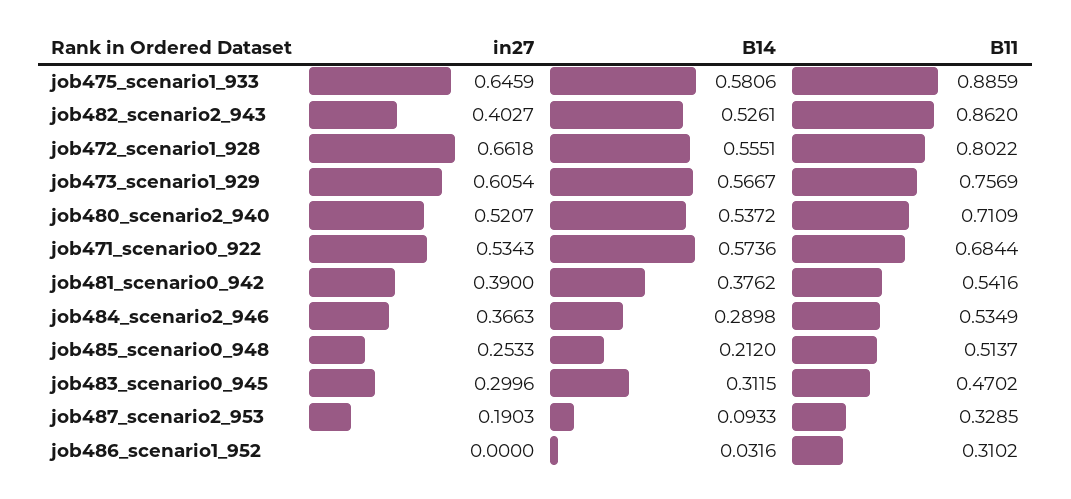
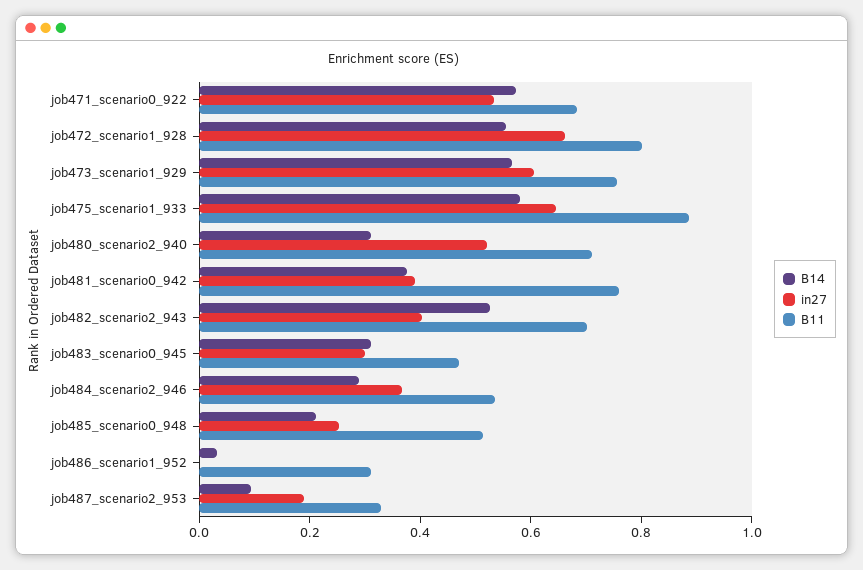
B11, job482_scenario2_943: 0.862 -> 0.7
B14, job480_scenario2_940: 0.5372 -> 0.3
B11, job481_scenario0_942: 0.5416 -> 0.75

